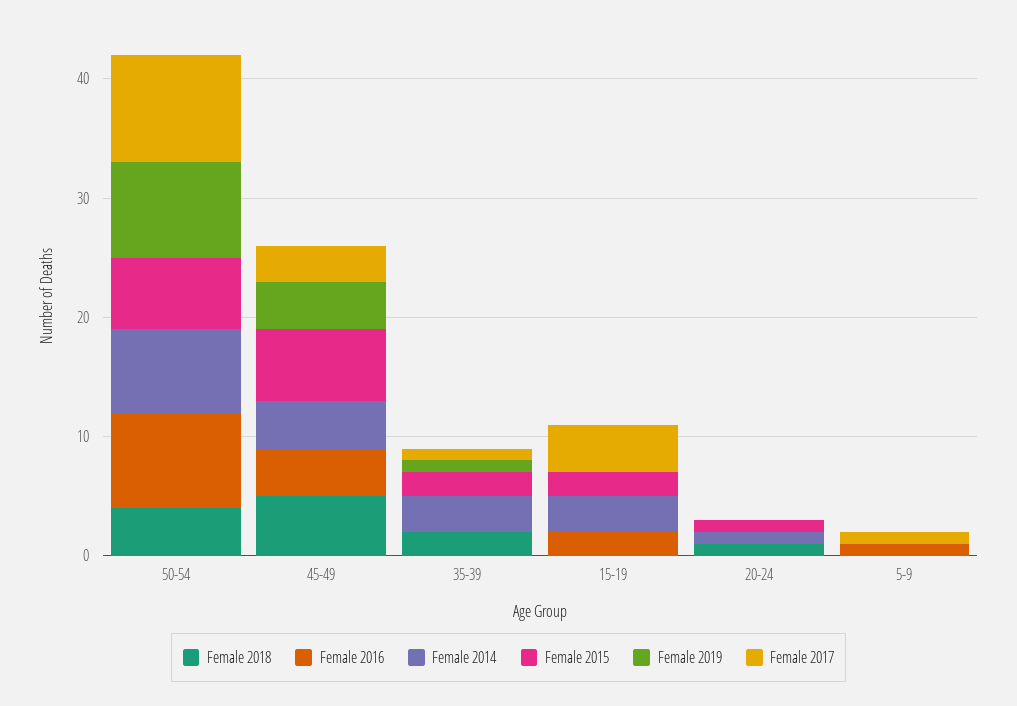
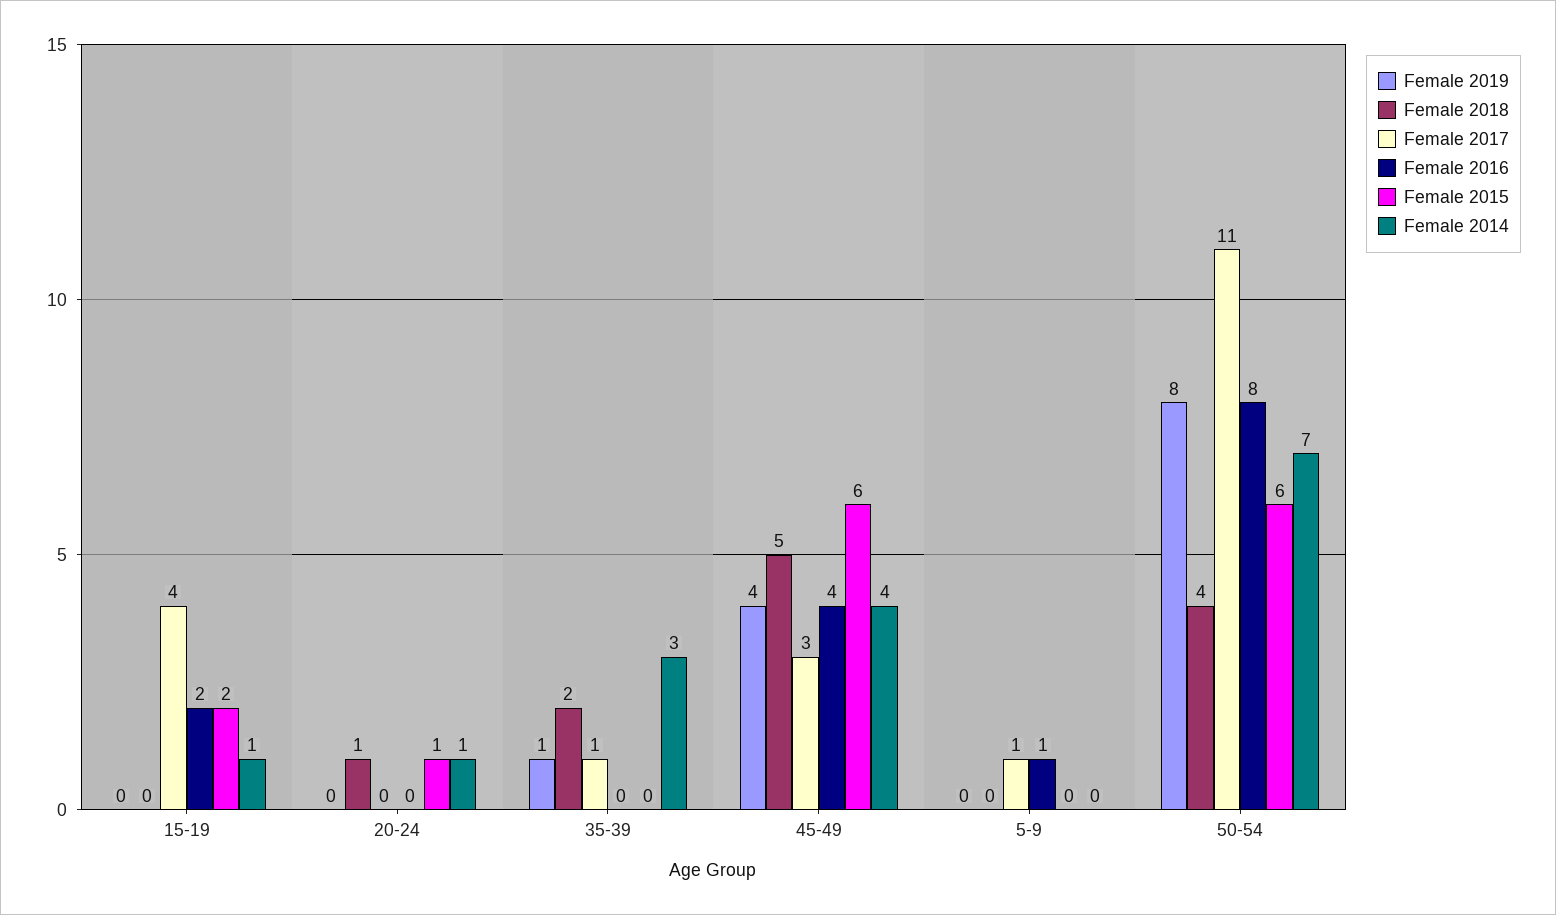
Female 2017, 50-54: 9 -> 11
Female 2015, 35-39: 2 -> 0
Female 2014, 15-19: 3 -> 1

